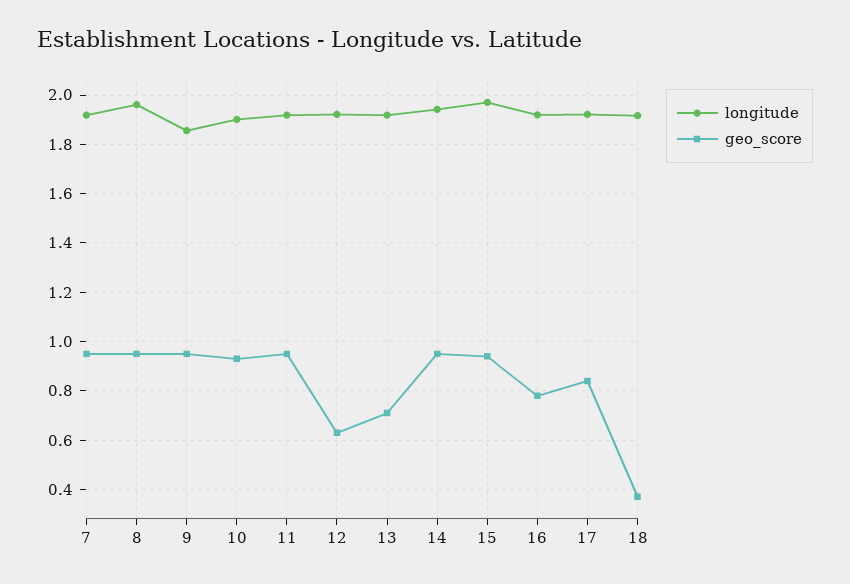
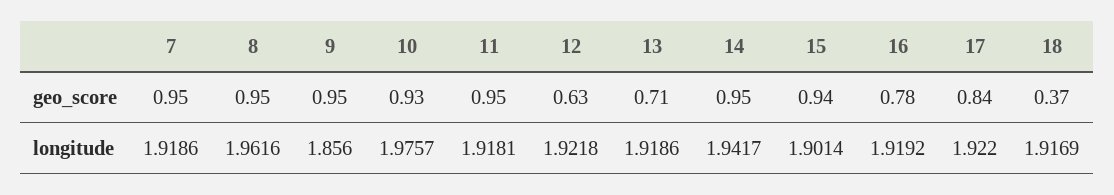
longitude, 10: 1.9 -> 1.9757
longitude, 15: 1.975 -> 1.9014

